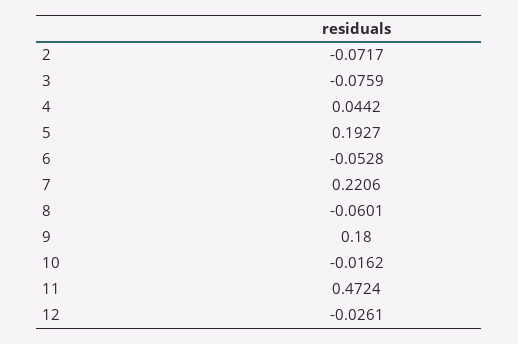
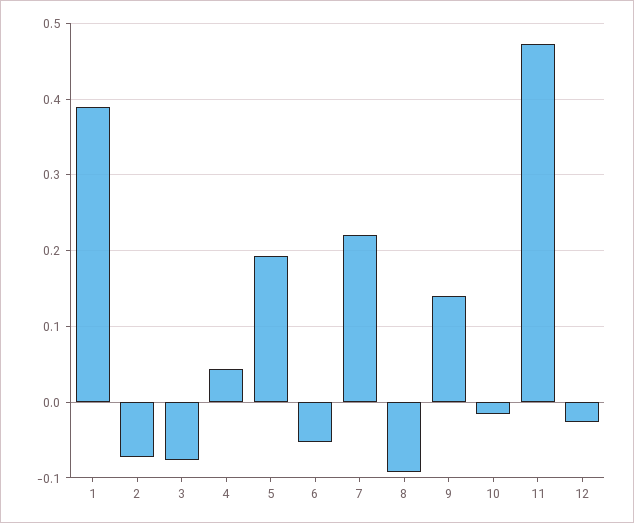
8: -0.0601 -> -0.09
9: 0.18 -> 0.14
1: none -> 0.39

